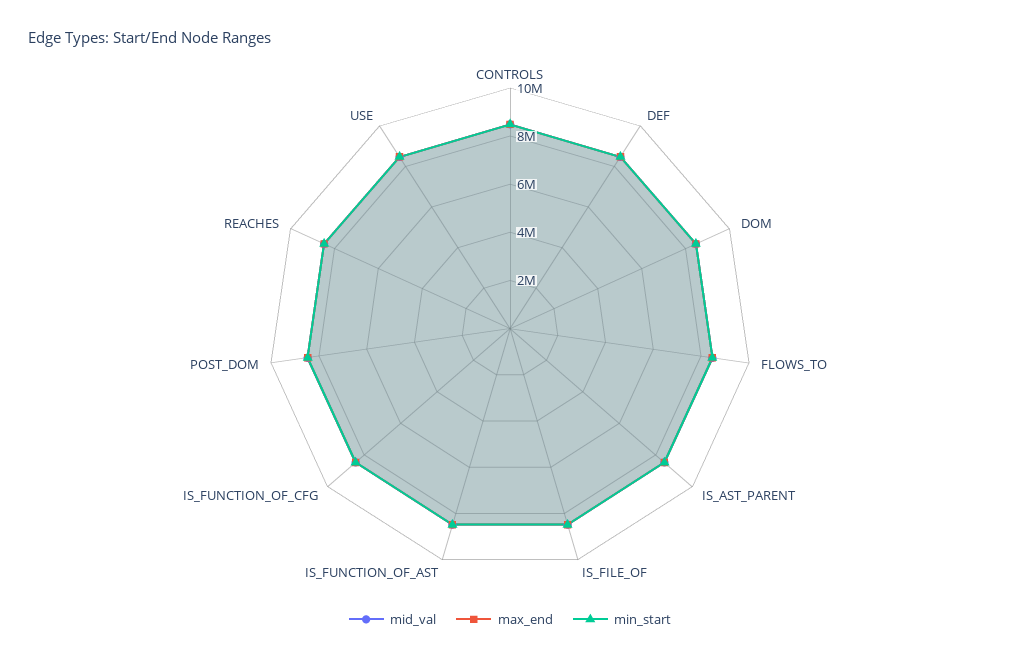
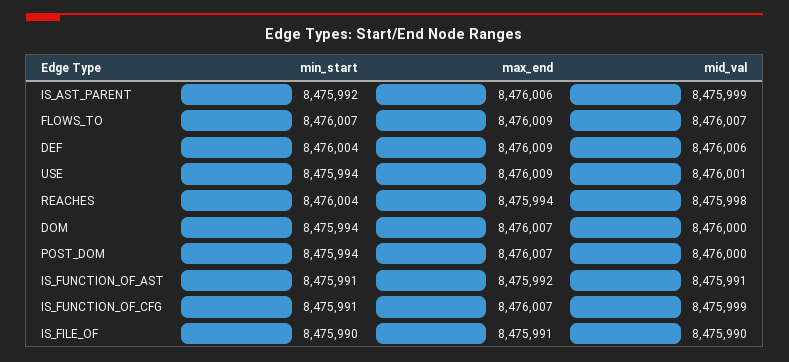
mid_val, CONTROLS: 8500000 -> none
max_end, CONTROLS: 8500000 -> none
min_start, CONTROLS: 8500000 -> none

